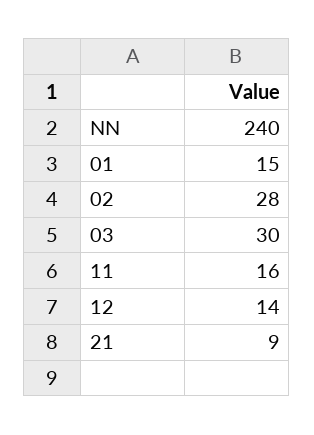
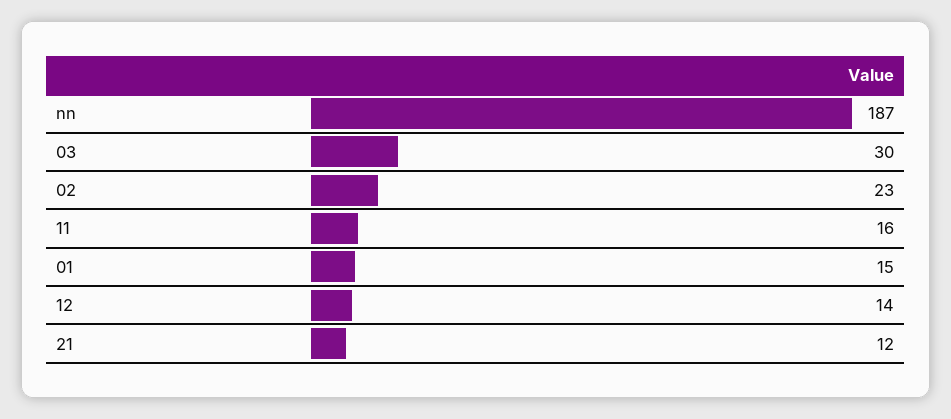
NN: 240 -> 187
02: 28 -> 23
21: 9 -> 12

